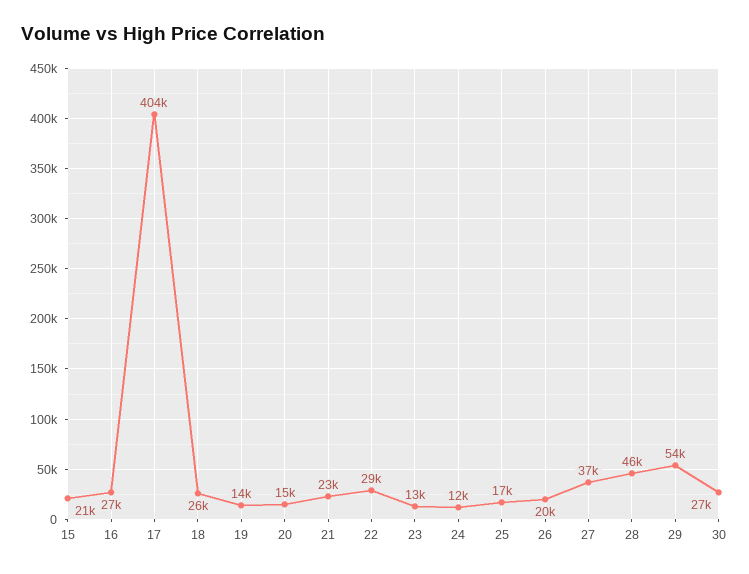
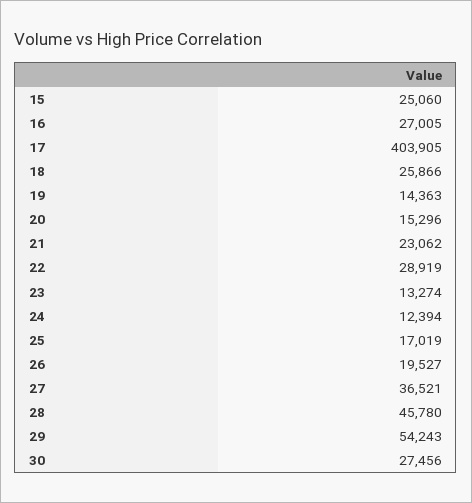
15: 21000 -> 25060

